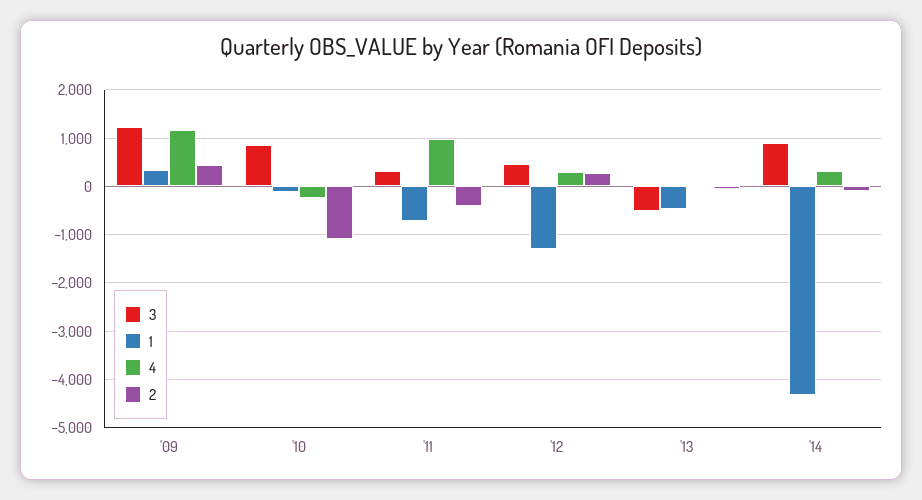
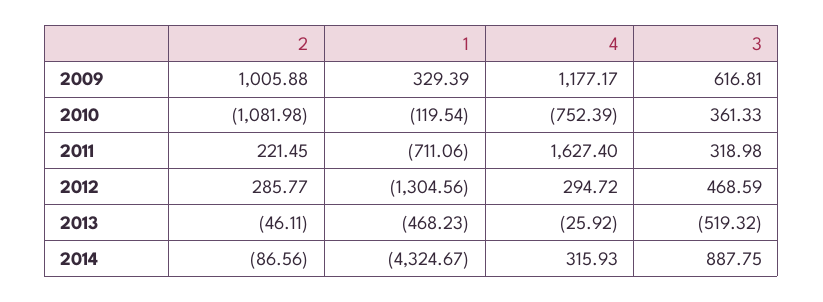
3, '09: 1200 -> 616.81
2, '09: 400 -> 1005.88
3, '10: 800 -> 361.33
4, '10: -200 -> -752.39
4, '11: 1000 -> 1627.4
2, '11: -400 -> 221.45

